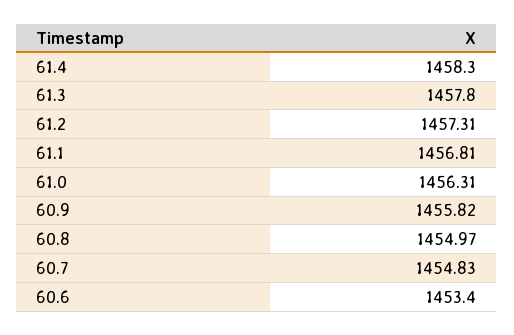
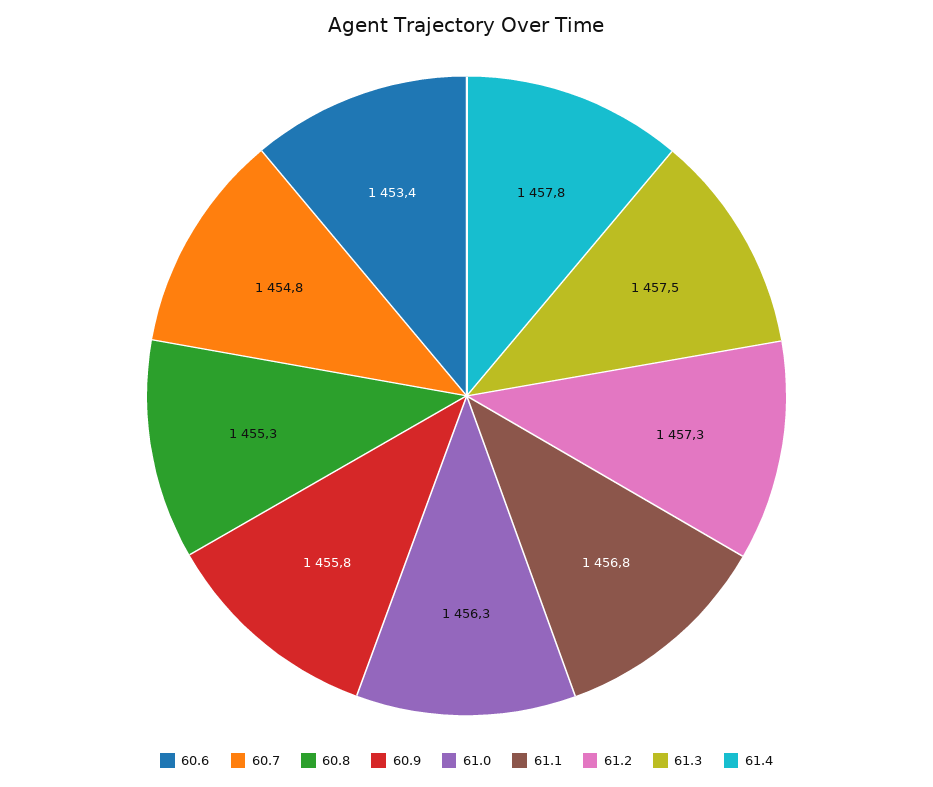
61.4: 1458.3 -> 1457.8
61.3: 1457.8 -> 1457.5
60.8: 1454.97 -> 1455.3

